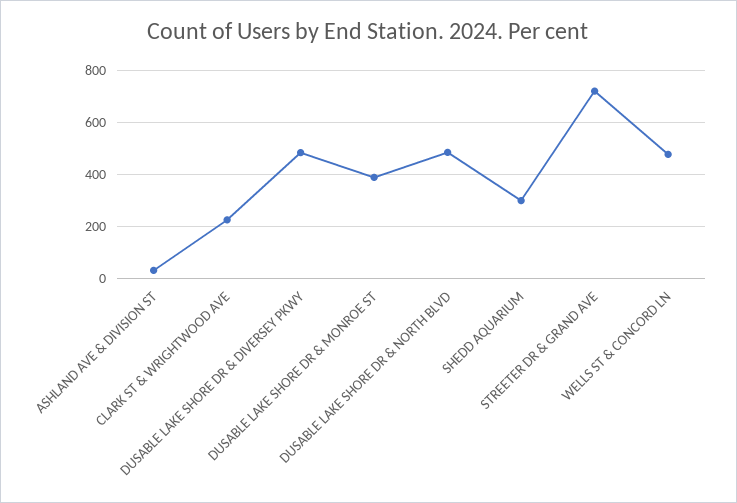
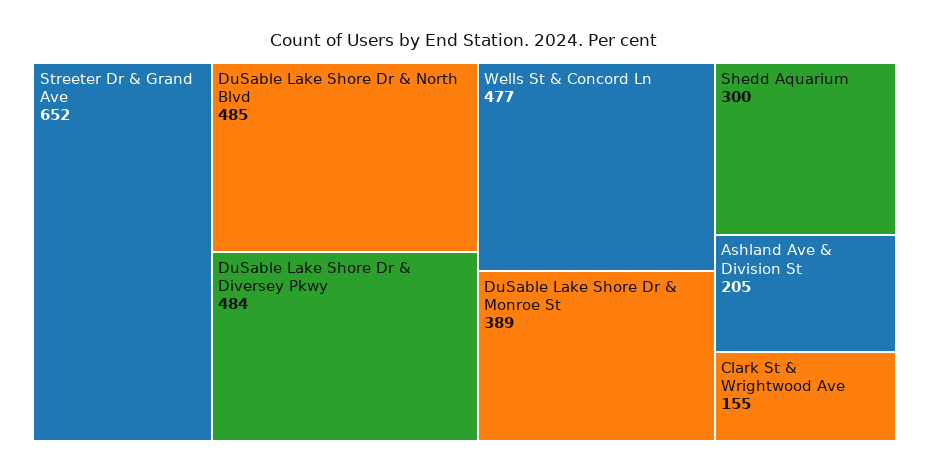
ASHLAND AVE & DIVISION ST: 25 -> 205
CLARK ST & WRIGHTWOOD AVE: 225 -> 155
STREETER DR & GRAND AVE: 725 -> 652

